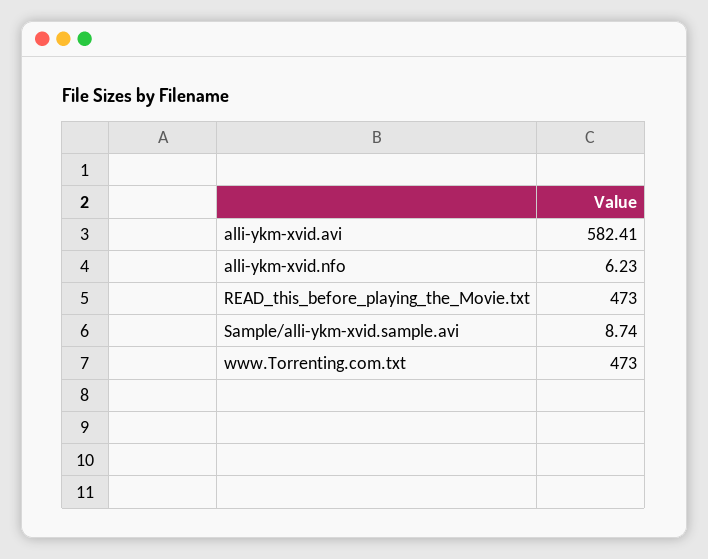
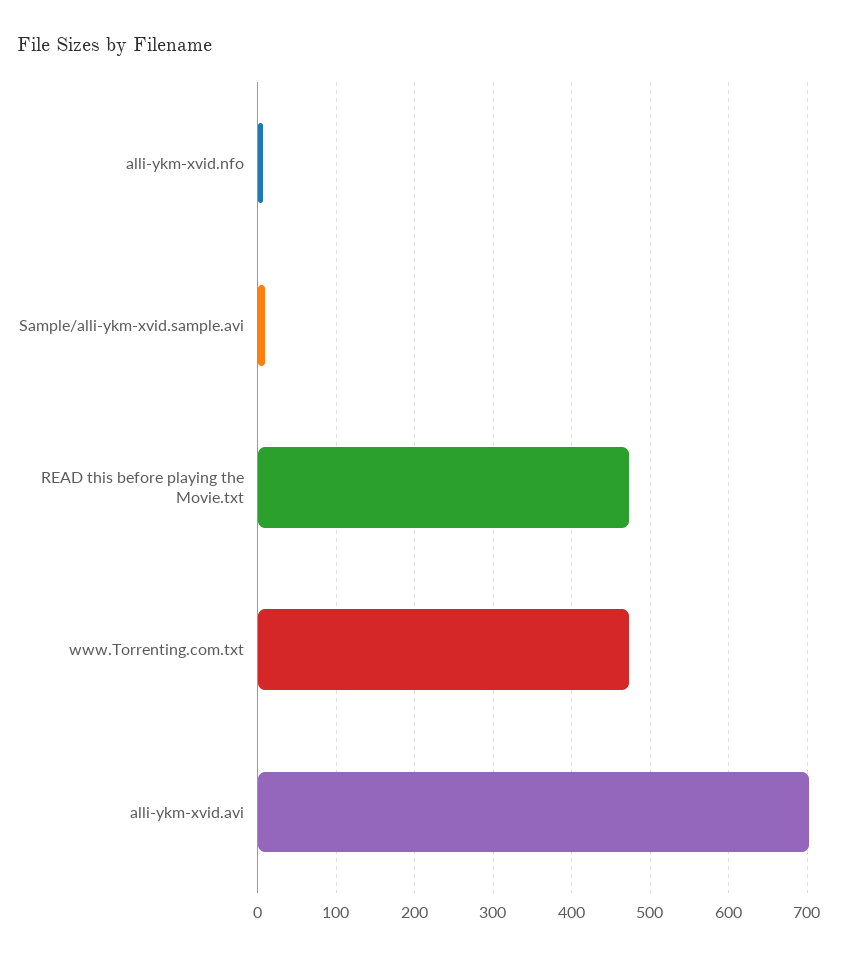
alli-ykm-xvid.avi: 582.41 -> 700

